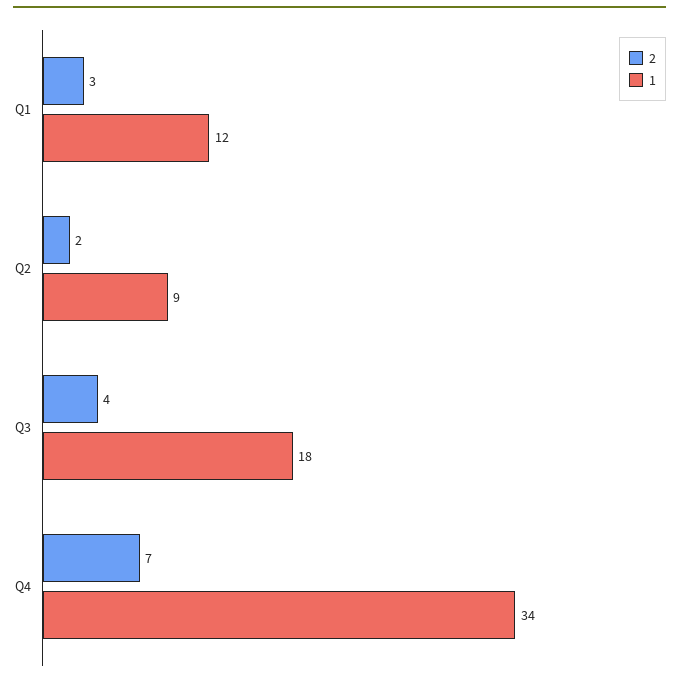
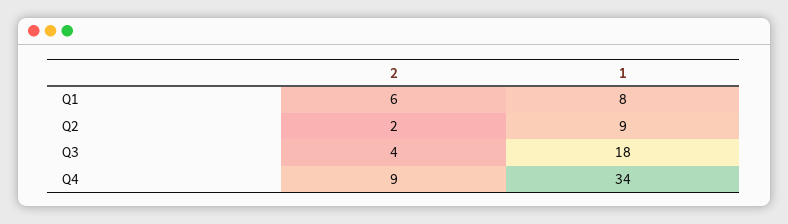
2, Q1: 3 -> 6
1, Q1: 12 -> 8
2, Q4: 7 -> 9

